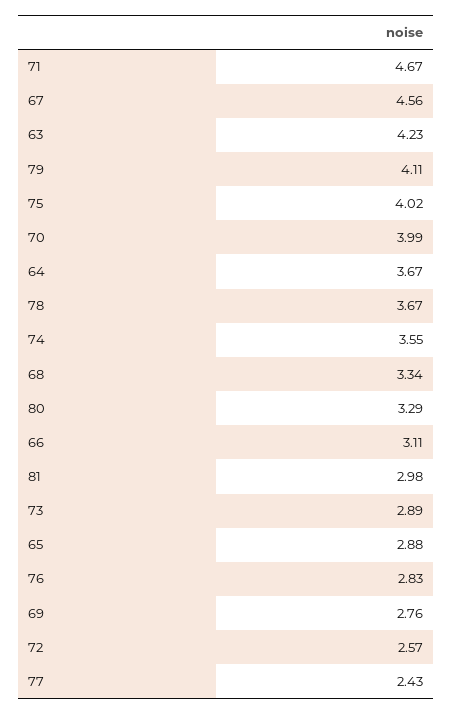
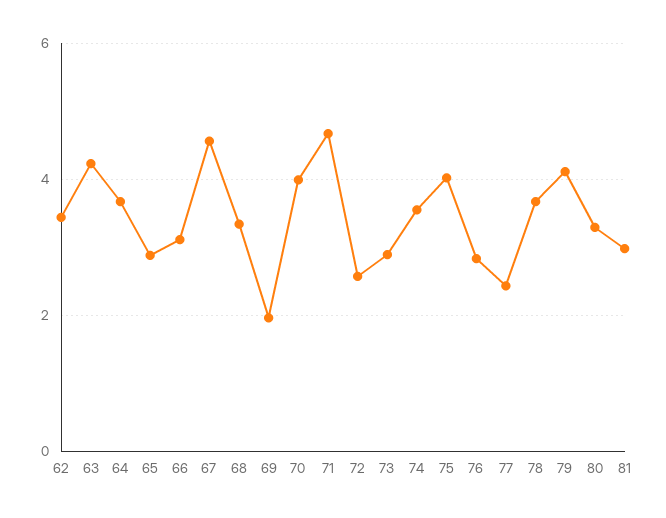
69: 2.76 -> 2
62: none -> 3.4

